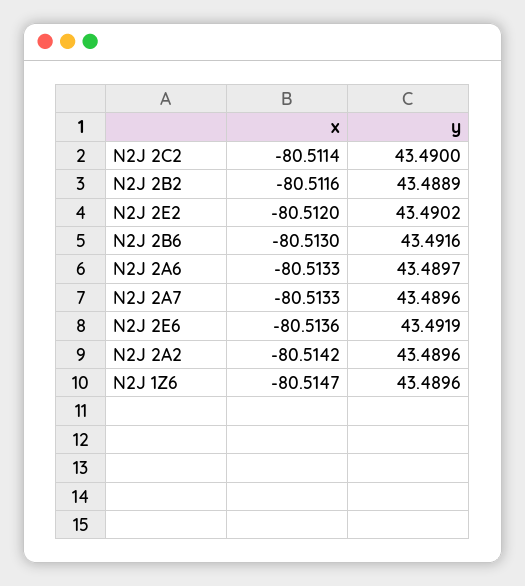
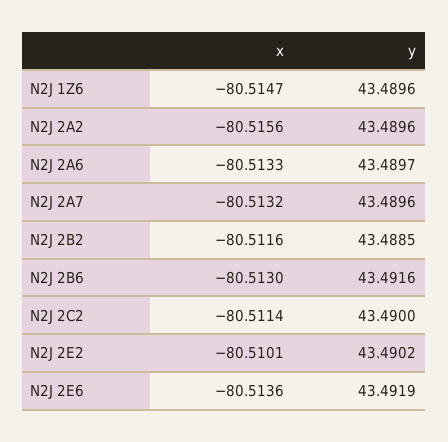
y, N2J 2B2: 43.4889 -> 43.4885
x, N2J 2E2: -80.512 -> -80.5101
x, N2J 2A7: -80.5133 -> -80.5132
x, N2J 2A2: -80.5142 -> -80.5156

